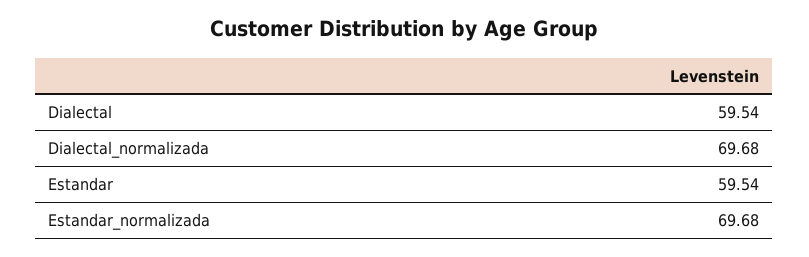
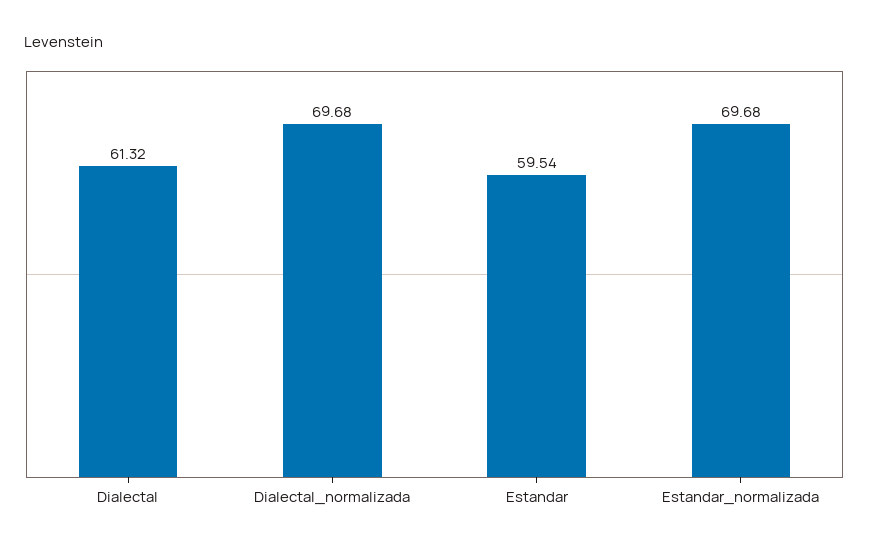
Dialectal: 59.54 -> 61.32

